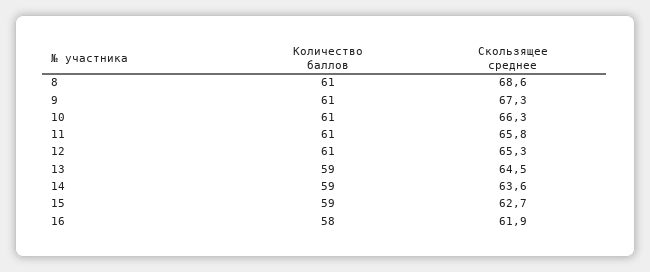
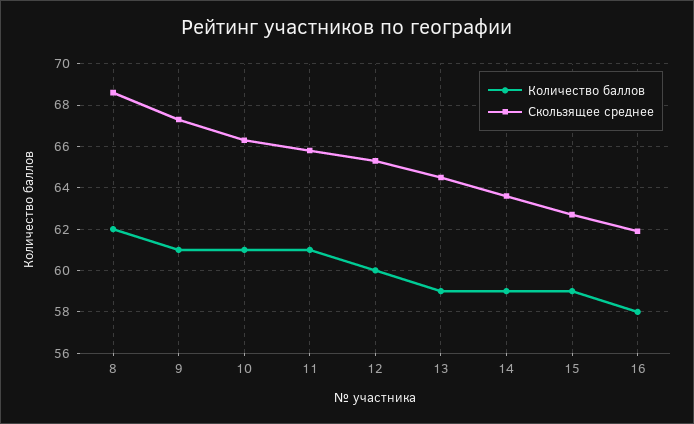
Количество баллов, 8: 61 -> 62
Количество баллов, 12: 61 -> 60

